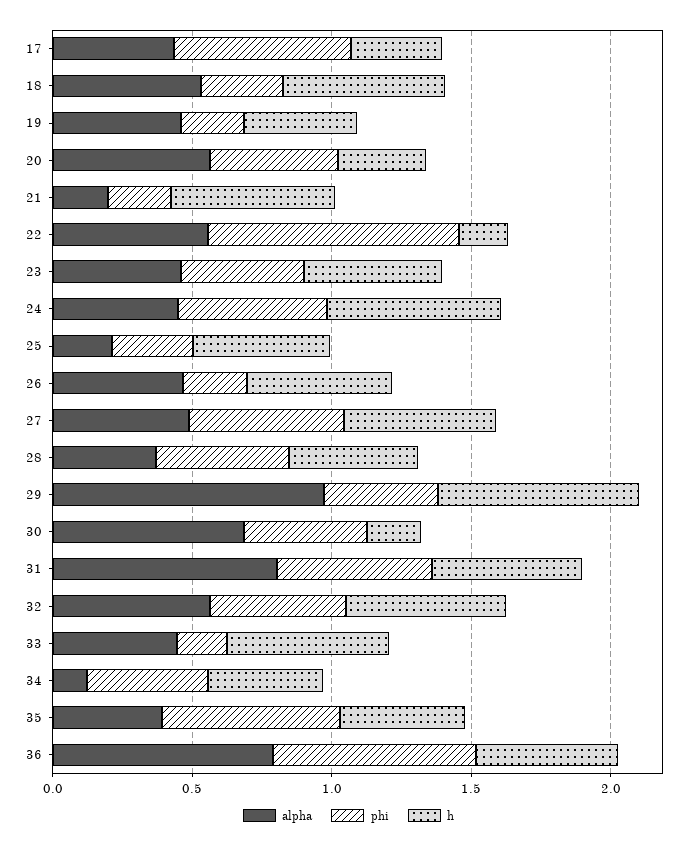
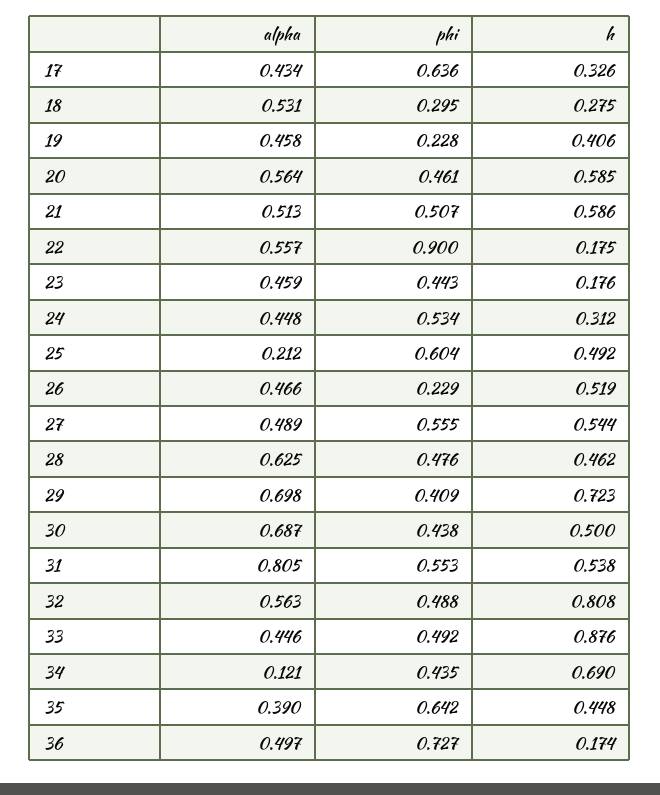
h, 18: 0.6 -> 0.275
h, 20: 0.3 -> 0.585
alpha, 21: 0.2 -> 0.513
phi, 21: 0.2 -> 0.507
h, 23: 0.5 -> 0.176
h, 24: 0.6 -> 0.312
phi, 25: 0.3 -> 0.604
alpha, 28: 0.4 -> 0.625
alpha, 29: 1 -> 0.698
h, 30: 0.2 -> 0.5
h, 32: 0.6 -> 0.808
phi, 33: 0.2 -> 0.492
h, 33: 0.6 -> 0.876
h, 34: 0.4 -> 0.69
alpha, 36: 0.8 -> 0.497
h, 36: 0.5 -> 0.174

